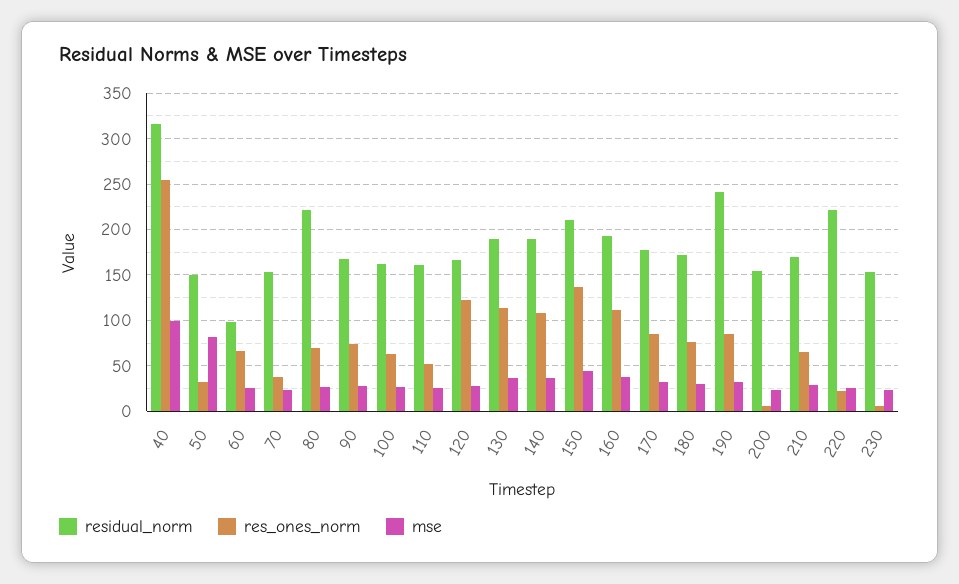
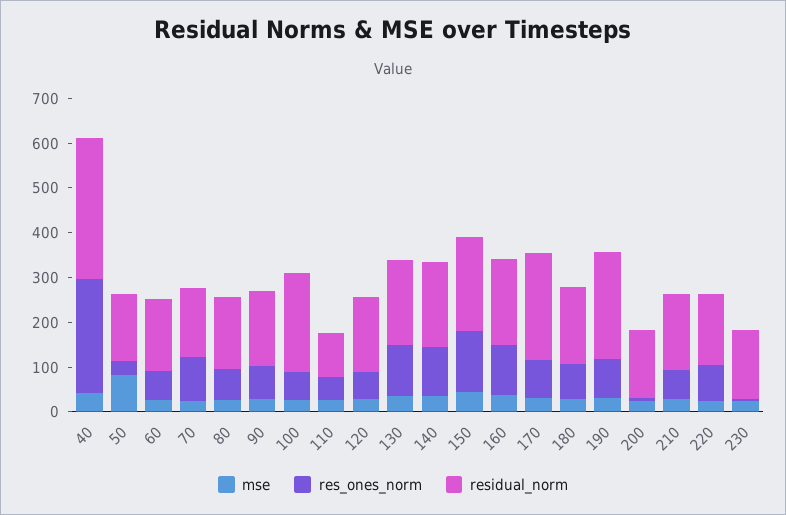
mse, 40: 100 -> 40
residual_norm, 60: 100 -> 160
res_ones_norm, 70: 40 -> 100
residual_norm, 80: 220 -> 160
residual_norm, 100: 160 -> 220
residual_norm, 110: 160 -> 100
res_ones_norm, 120: 120 -> 60
residual_norm, 170: 180 -> 240
residual_norm, 220: 220 -> 160
res_ones_norm, 220: 20 -> 80

